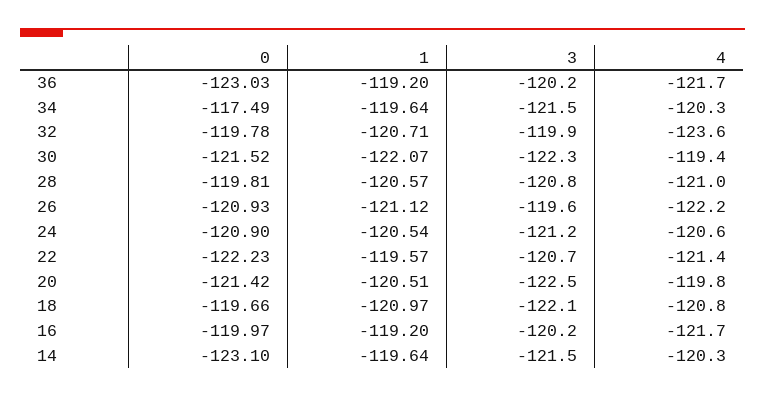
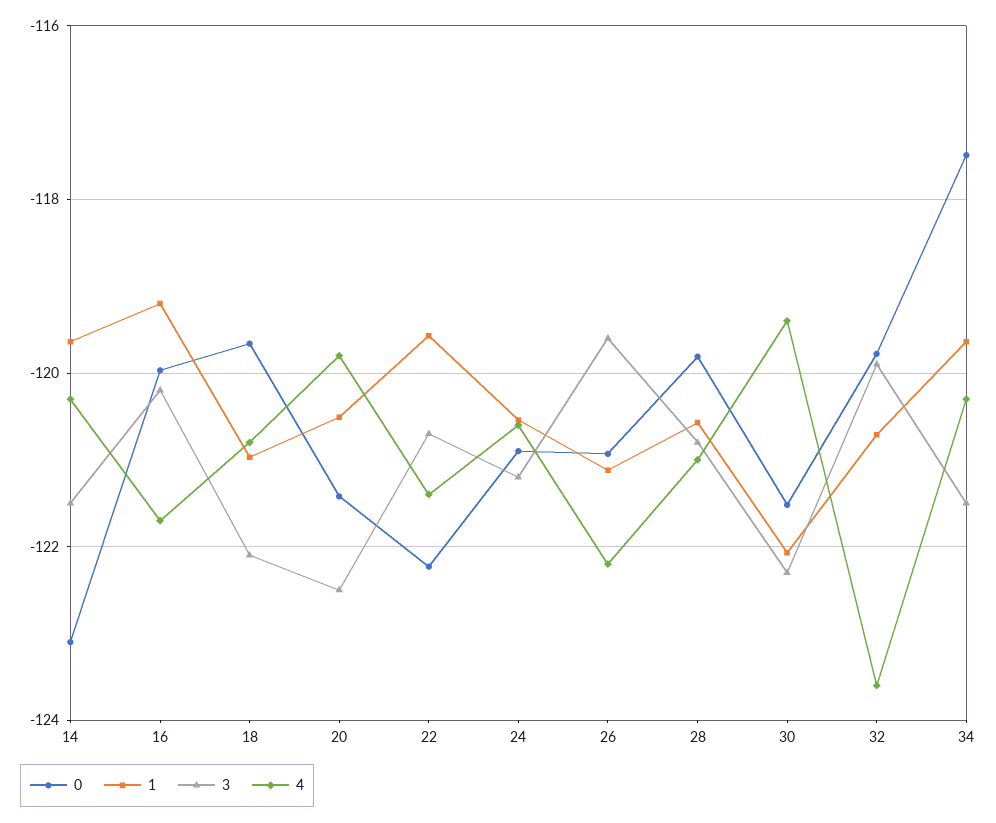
0, 36: -123.03 -> none
1, 36: -119.2 -> none
3, 36: -120.2 -> none
4, 36: -121.7 -> none

